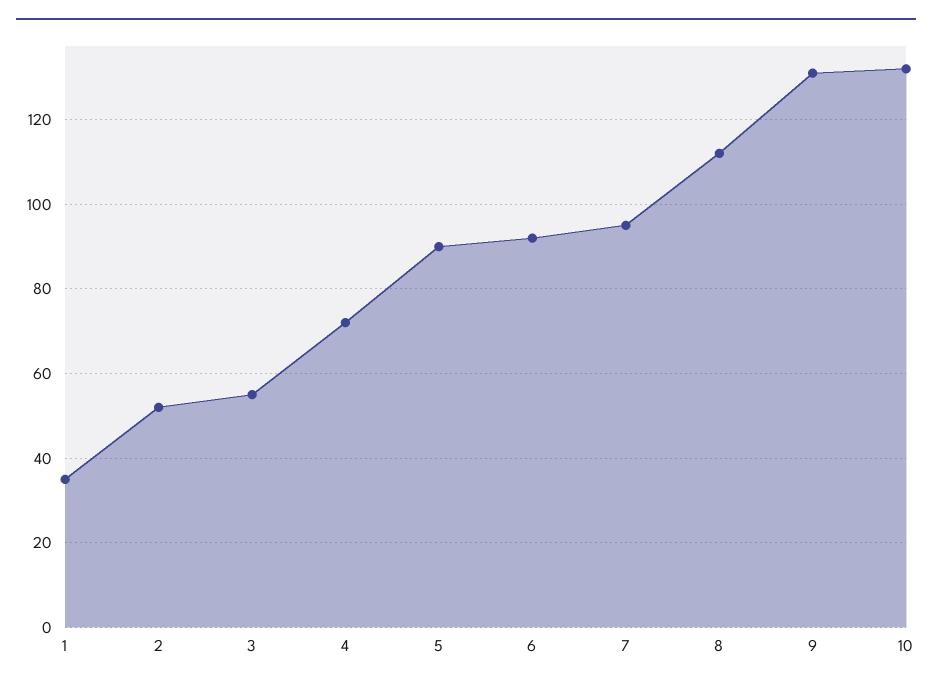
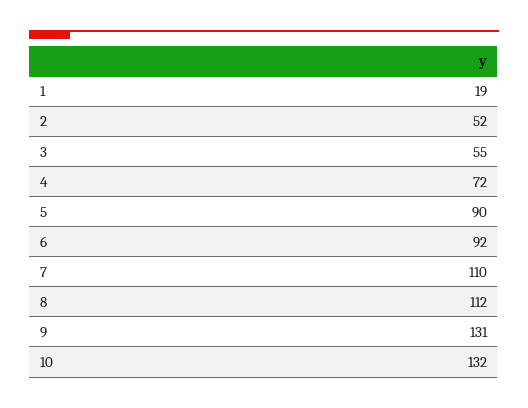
1: 35 -> 19
7: 95 -> 110

